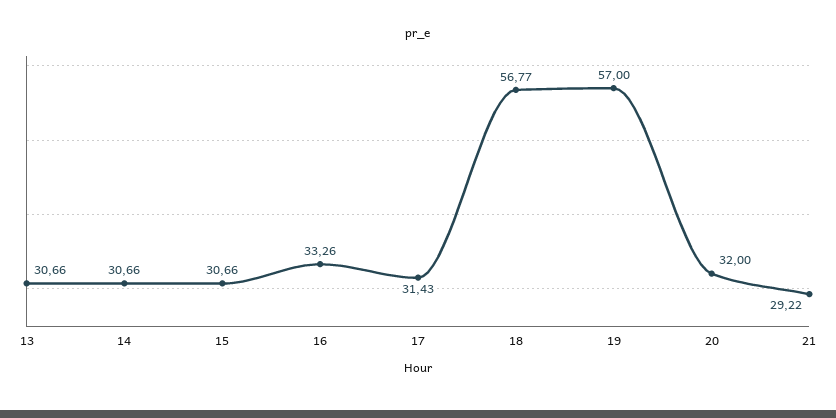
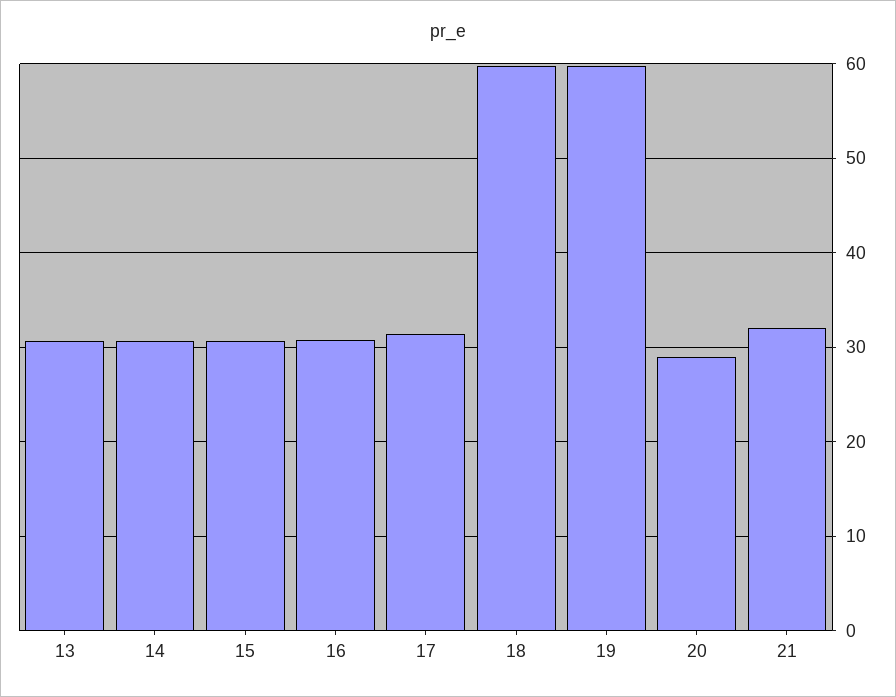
16: 33.26 -> 31
18: 56.77 -> 60
19: 57 -> 60
20: 32 -> 29
21: 29.22 -> 32

